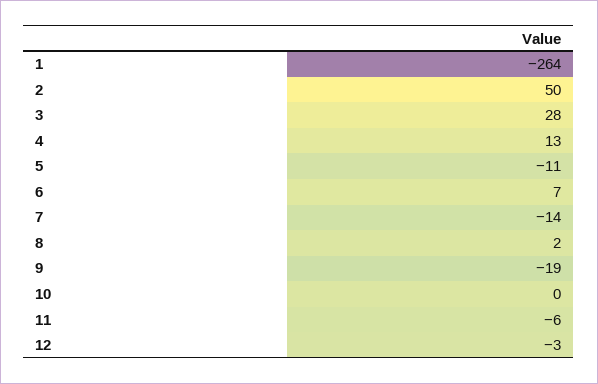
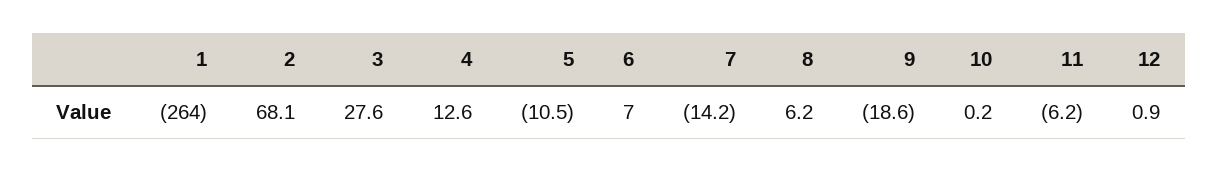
2: 50 -> 68.1
8: 2 -> 6.2
12: -3 -> 0.9

